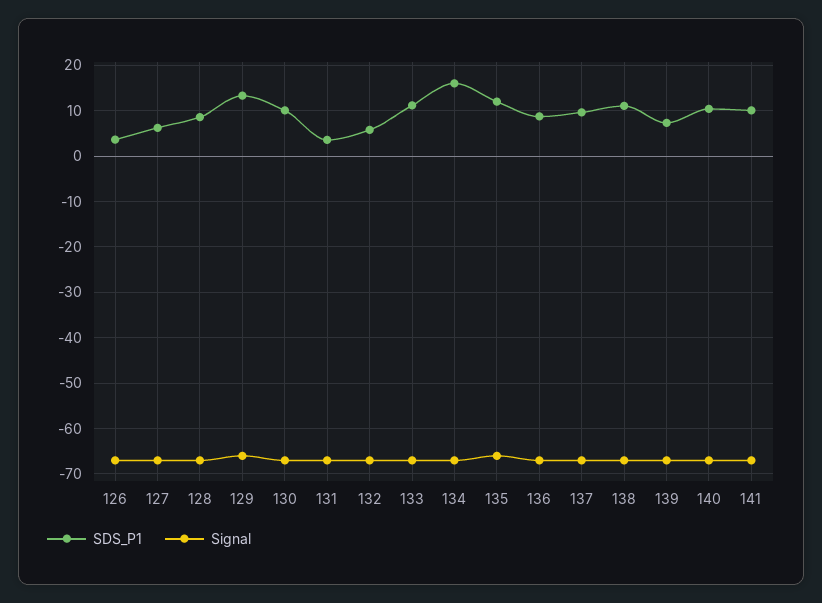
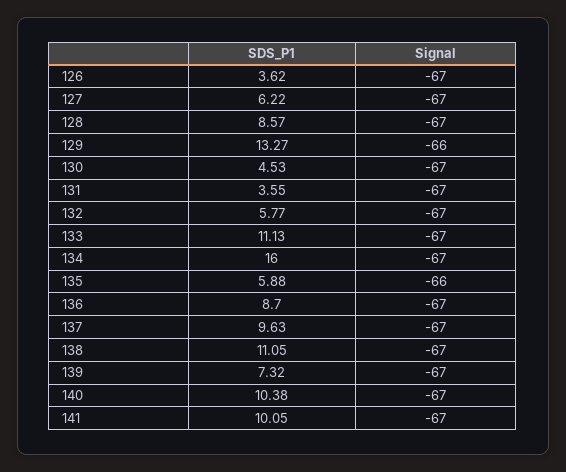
SDS_P1, 130: 10 -> 4.53
SDS_P1, 135: 12 -> 5.88

